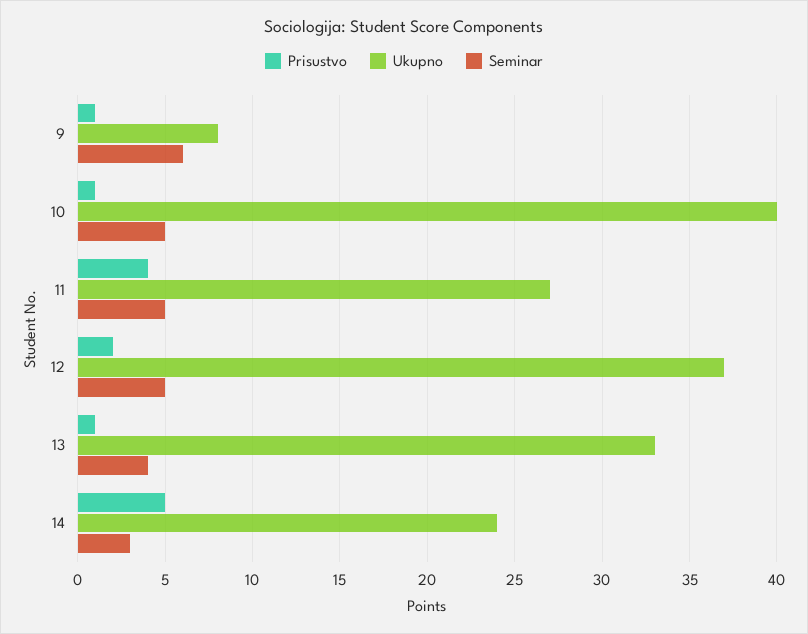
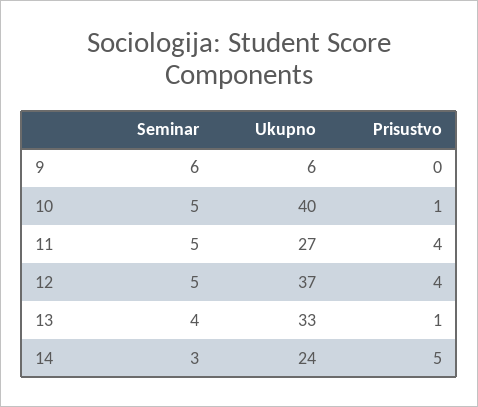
Prisustvo, 9: 1 -> 0
Ukupno, 9: 8 -> 6
Prisustvo, 12: 2 -> 4

